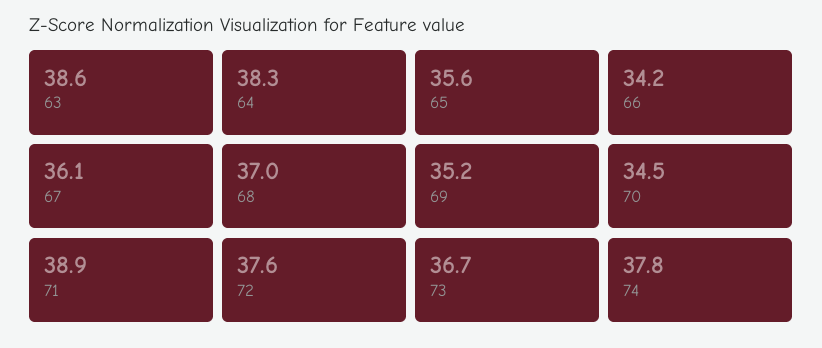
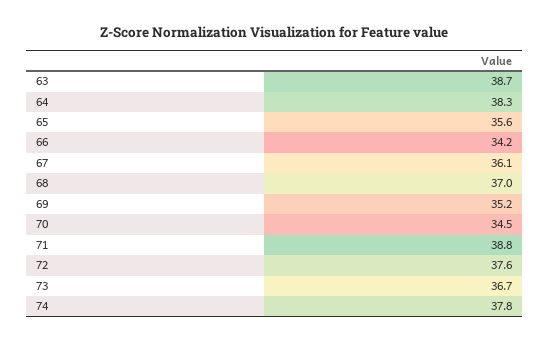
63: 38.6 -> 38.7
71: 38.9 -> 38.8

